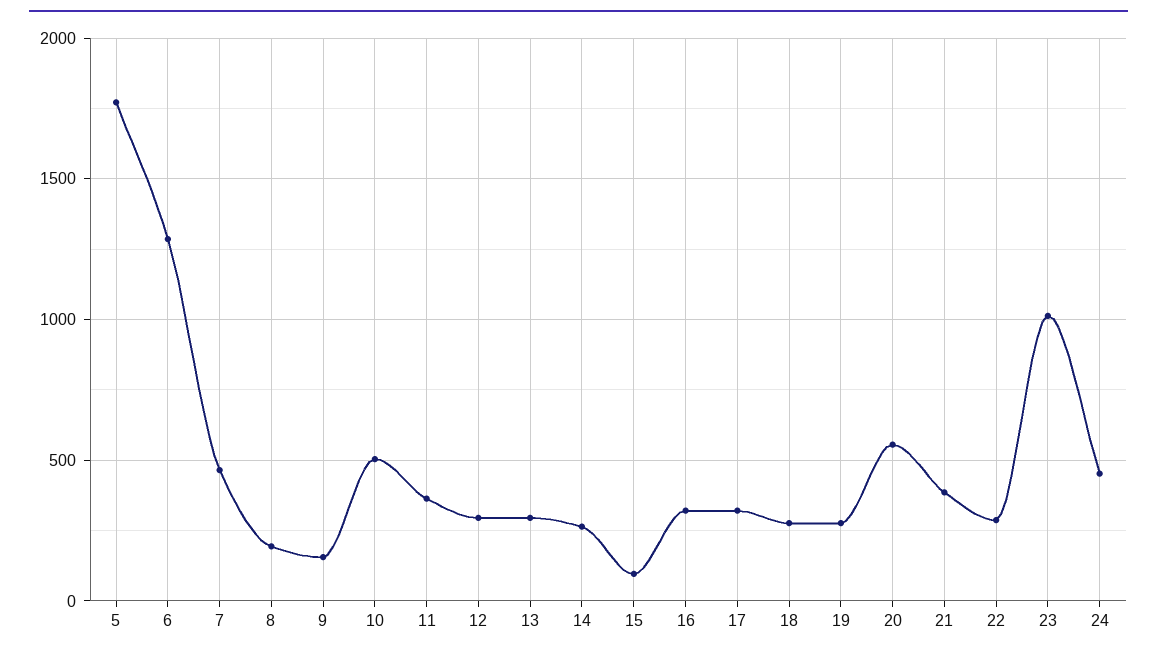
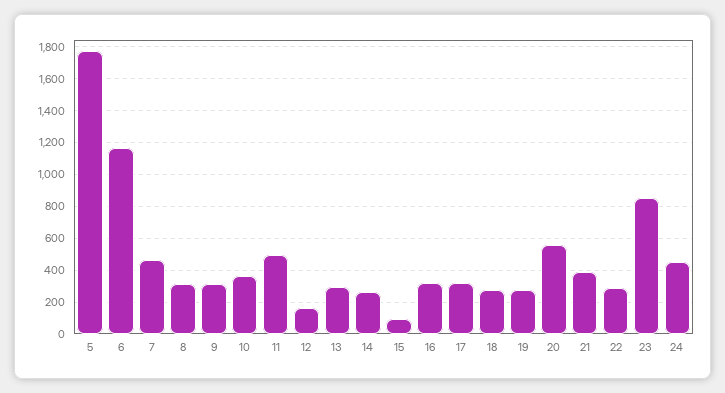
6: 1300 -> 1150
8: 200 -> 300
9: 150 -> 300
10: 500 -> 350
11: 350 -> 500
12: 300 -> 150
23: 1000 -> 850

